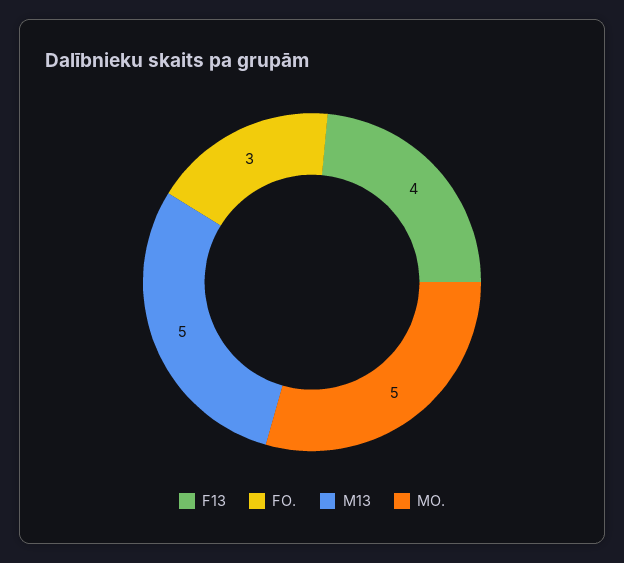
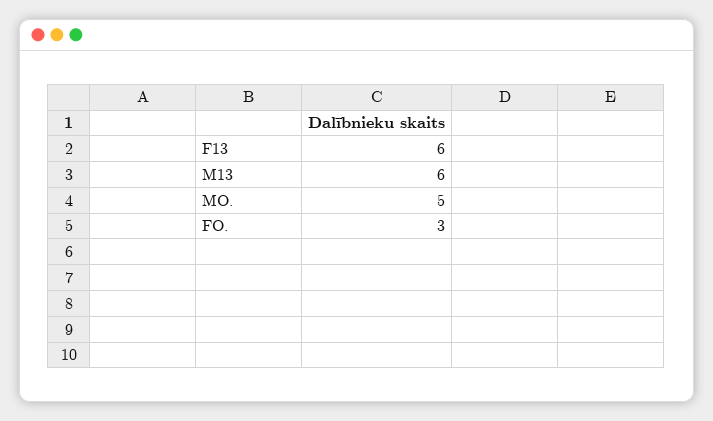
F13: 4 -> 6
M13: 5 -> 6

